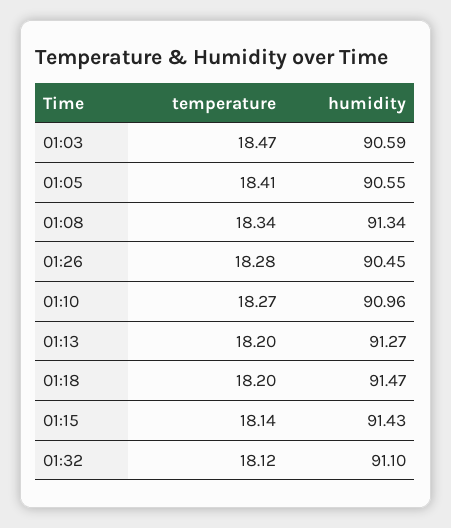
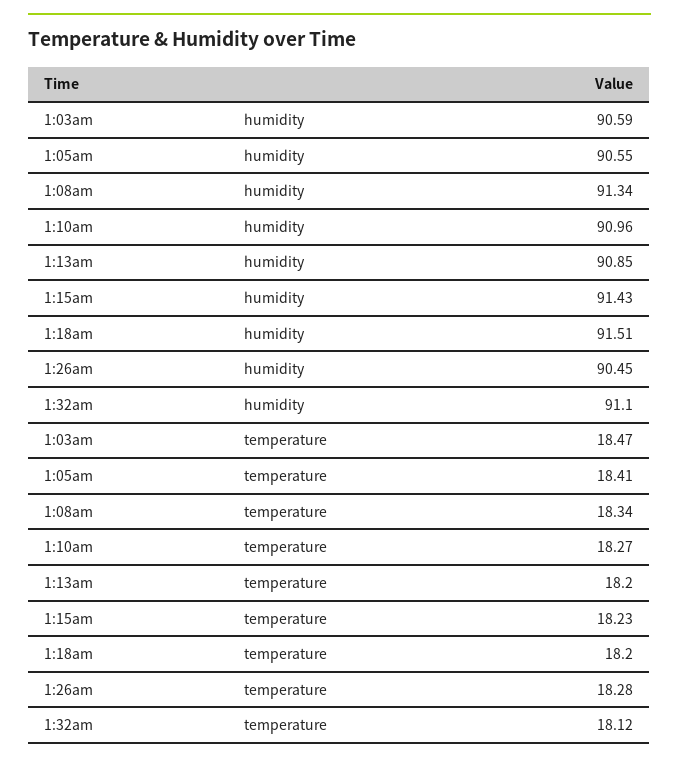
humidity, 01:13: 91.27 -> 90.85
humidity, 01:18: 91.47 -> 91.51
temperature, 01:15: 18.14 -> 18.23

